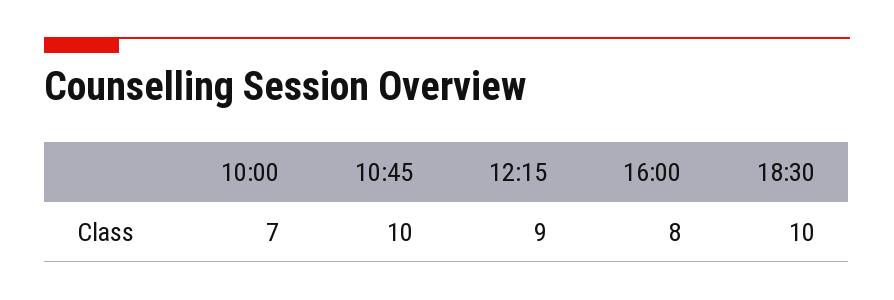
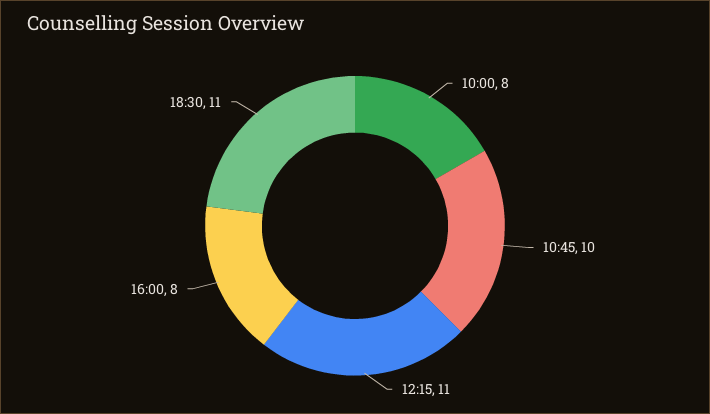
10:00: 7 -> 8
12:15: 9 -> 11
18:30: 10 -> 11

